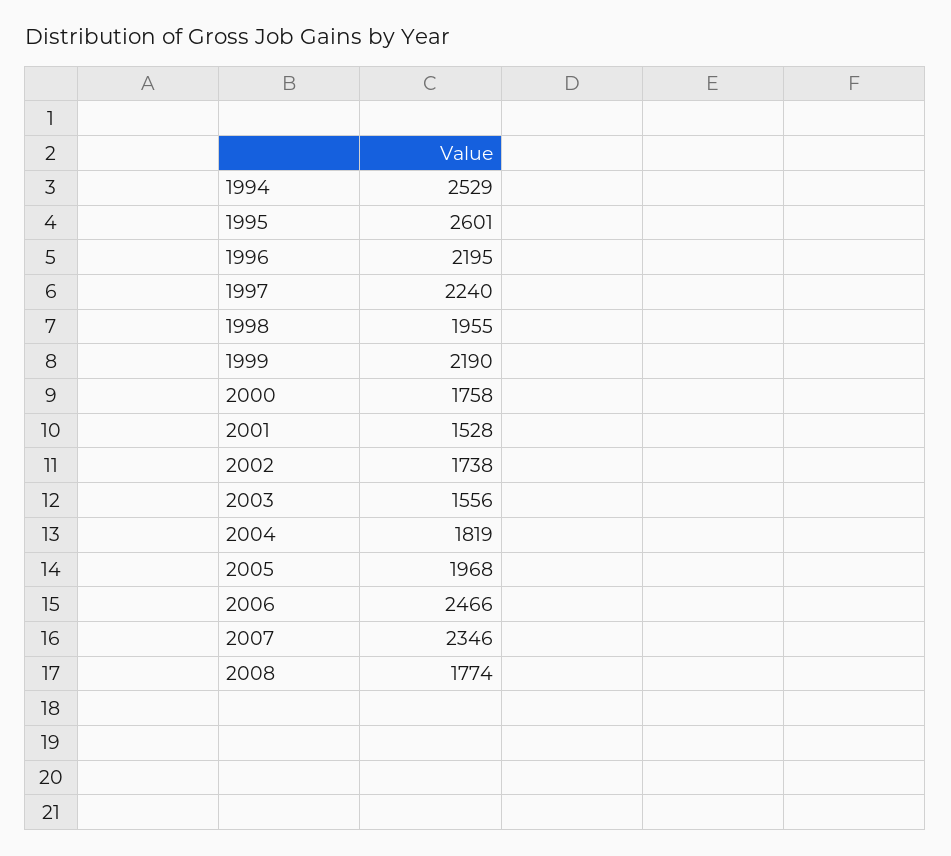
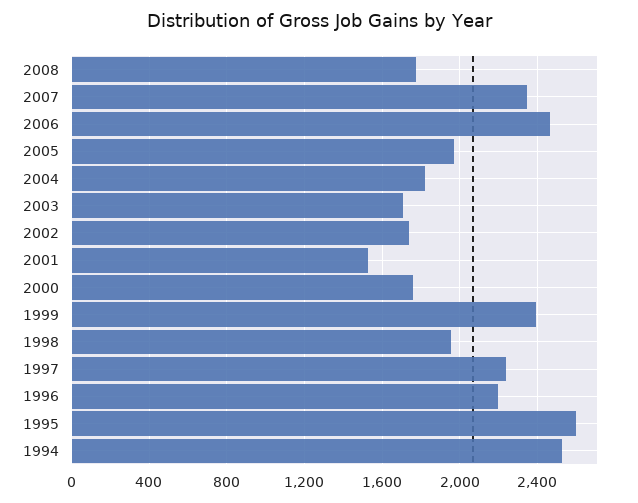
1999: 2190 -> 2400
2003: 1556 -> 1700

